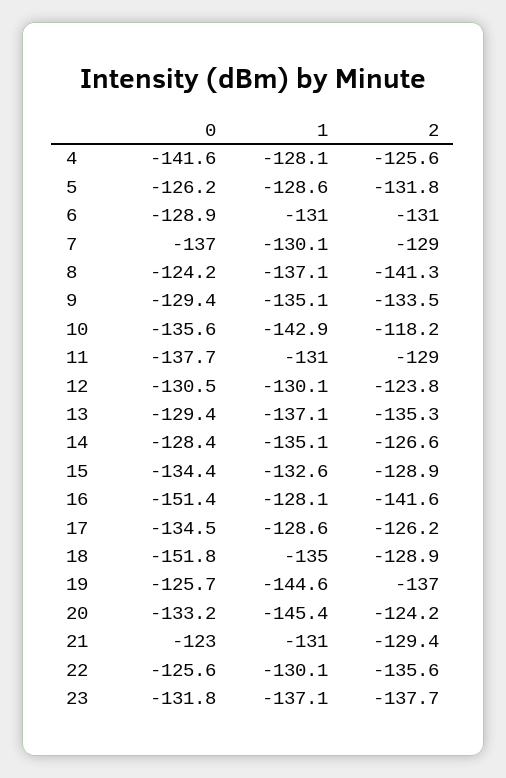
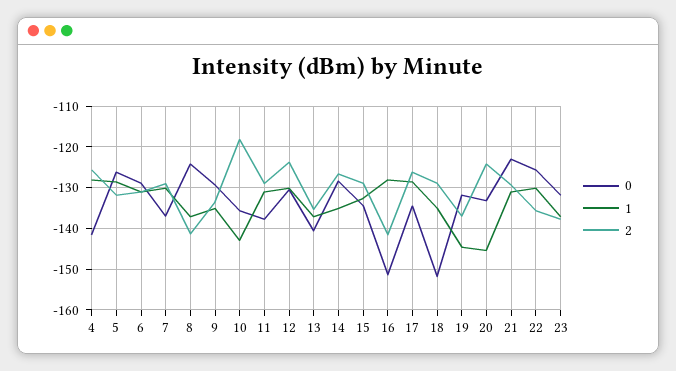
0, 13: -129.4 -> -140
0, 19: -125.7 -> -132

